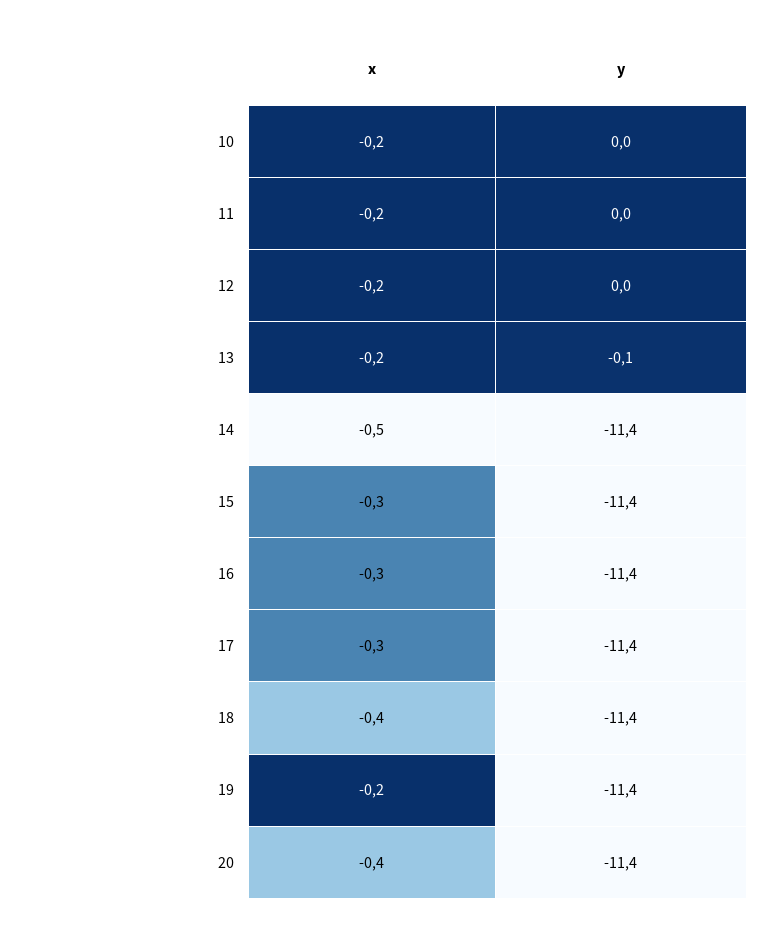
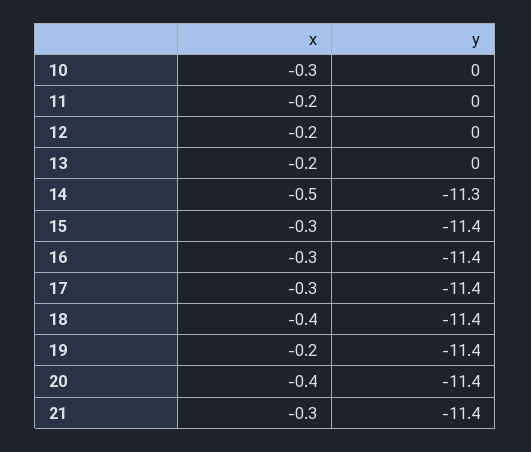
x, 10: -0.2 -> -0.3
y, 13: -0.1 -> 0
y, 14: -11.4 -> -11.3
x, 21: none -> -0.3
y, 21: none -> -11.4

